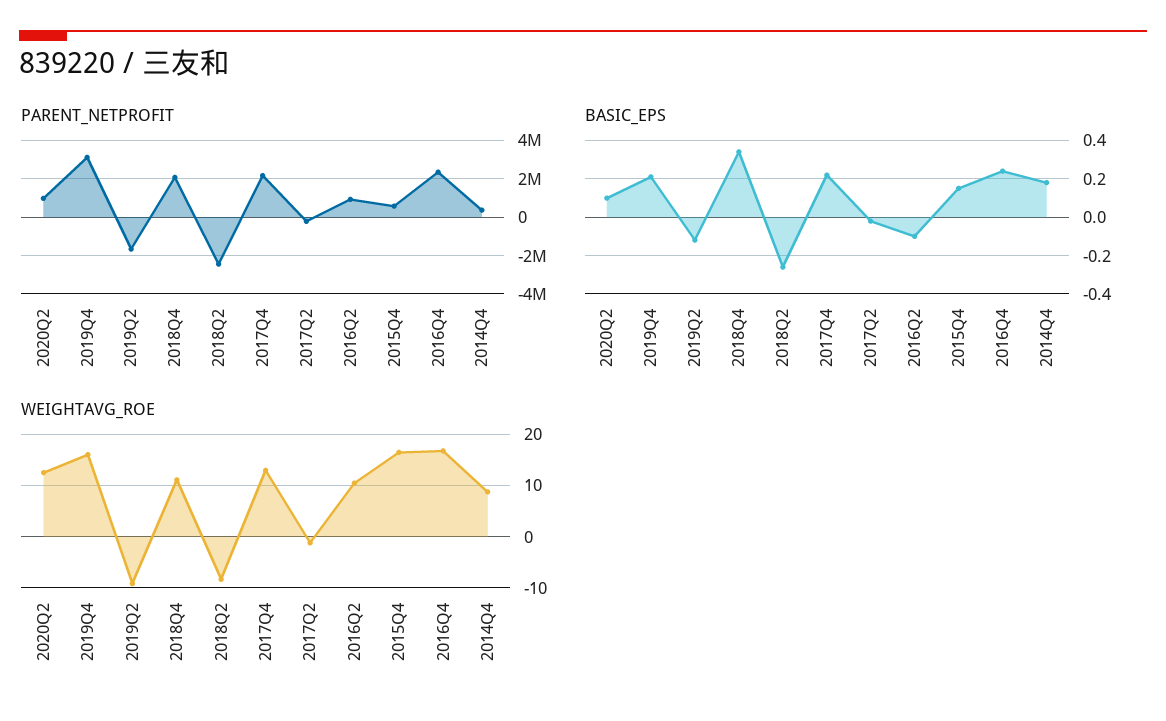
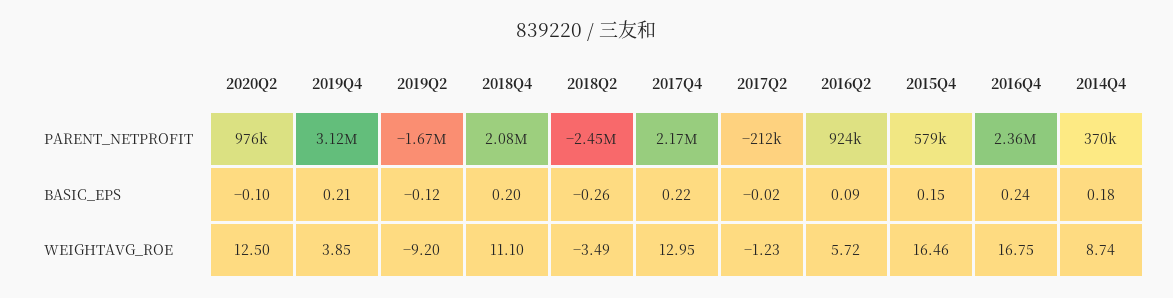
BASIC_EPS, 2020Q2: 0.1 -> -0.1
BASIC_EPS, 2018Q4: 0.35 -> 0.2
BASIC_EPS, 2016Q2: -0.1 -> 0.09
WEIGHTAVG_ROE, 2019Q4: 16 -> 3.85
WEIGHTAVG_ROE, 2018Q2: -8 -> -3.49
WEIGHTAVG_ROE, 2016Q2: 10 -> 5.72

